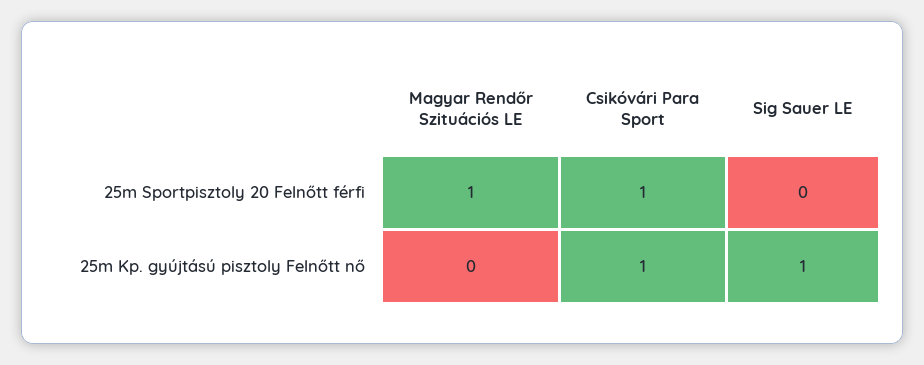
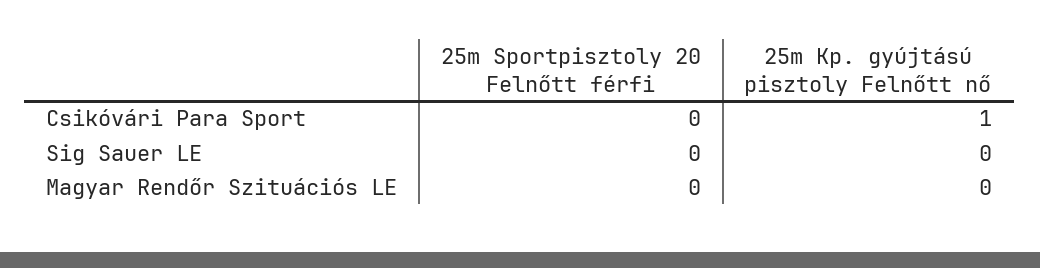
Magyar Rendőr Szituációs LE, 25m Sportpisztoly 20 Felnőtt férfi: 1 -> 0
Csikóvári Para Sport, 25m Sportpisztoly 20 Felnőtt férfi: 1 -> 0
Sig Sauer LE, 25m Kp. gyújtású pisztoly Felnőtt nő: 1 -> 0

